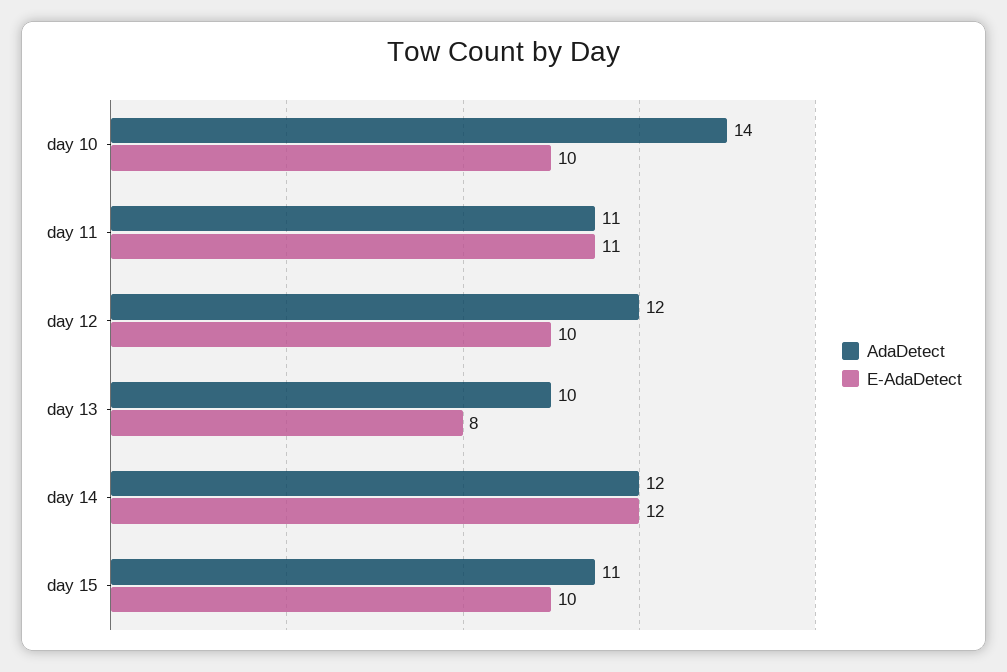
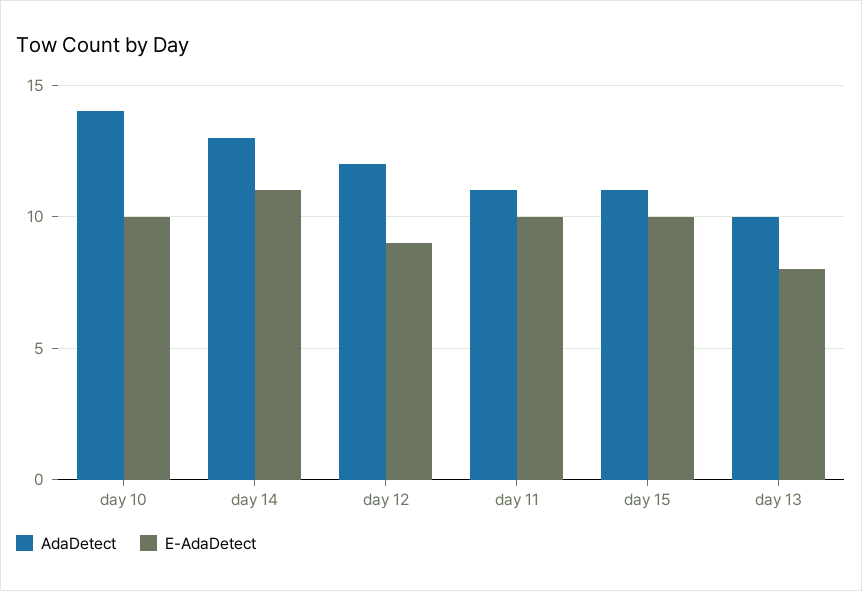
E-AdaDetect, day 11: 11 -> 10
E-AdaDetect, day 12: 10 -> 9
AdaDetect, day 14: 12 -> 13
E-AdaDetect, day 14: 12 -> 11

